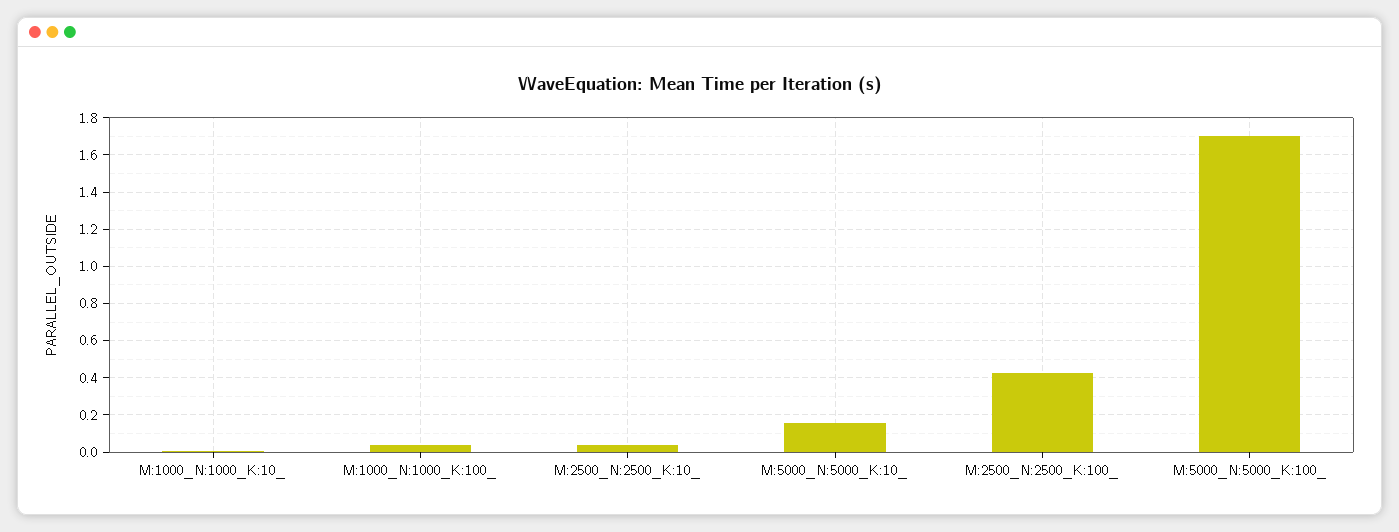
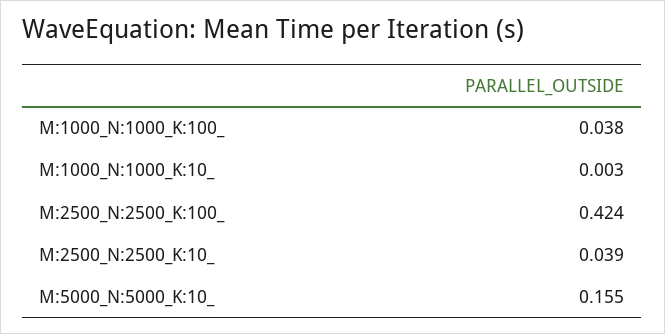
M:5000_N:5000_K:100_: 1.7 -> none

